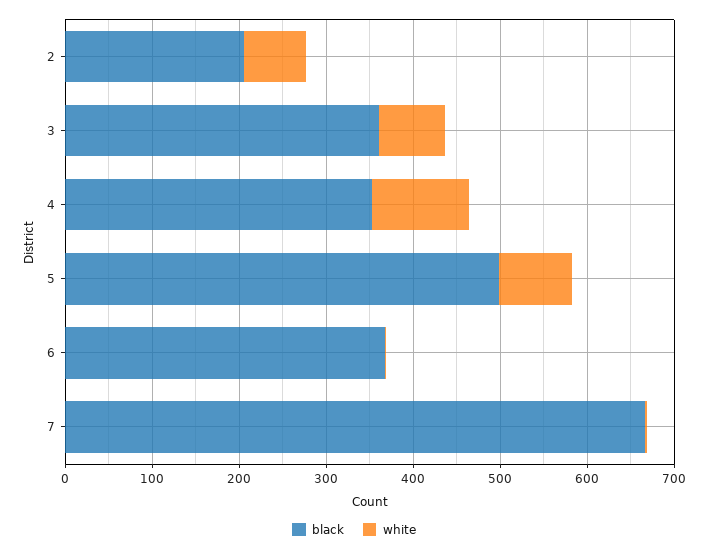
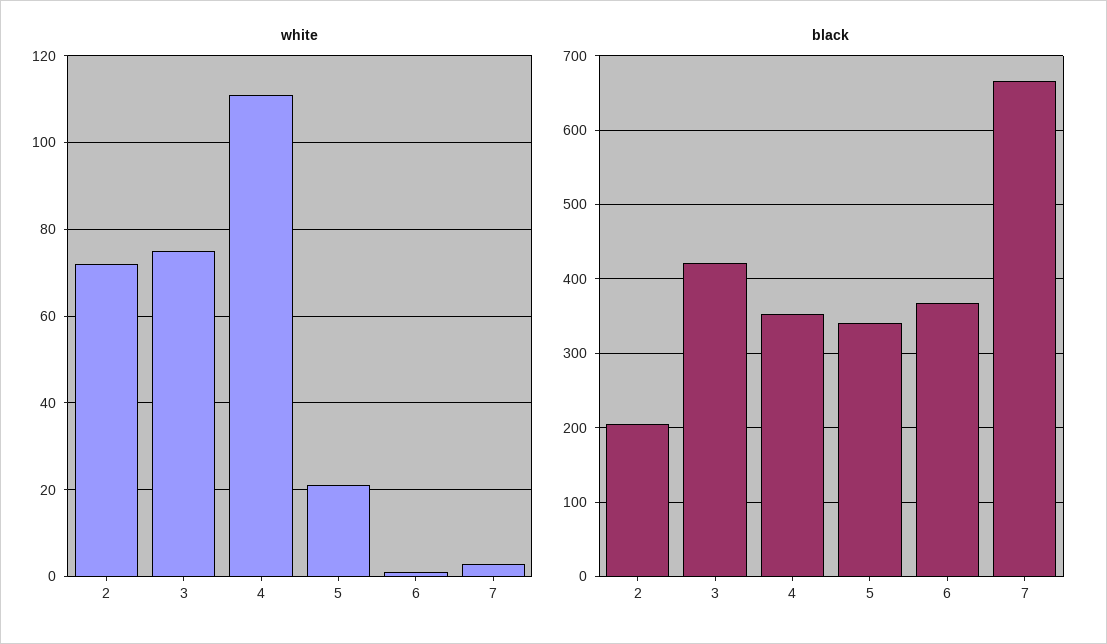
black, 3: 360 -> 420
black, 5: 500 -> 340
white, 5: 80 -> 20

